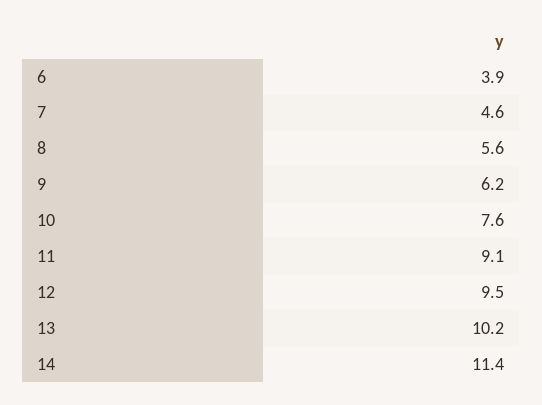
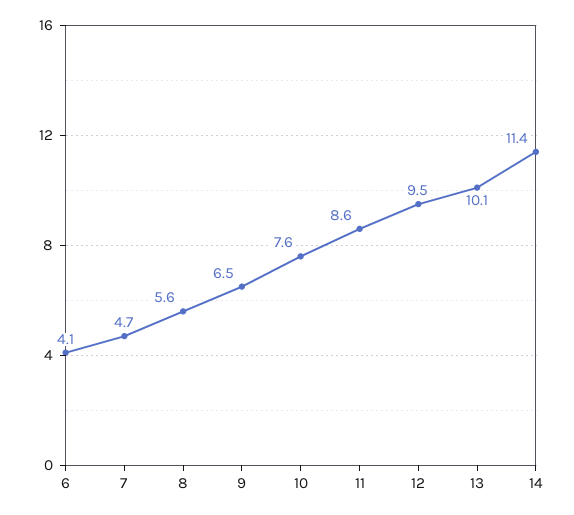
6: 3.9 -> 4.1
7: 4.6 -> 4.7
9: 6.2 -> 6.5
11: 9.1 -> 8.6
13: 10.2 -> 10.1

